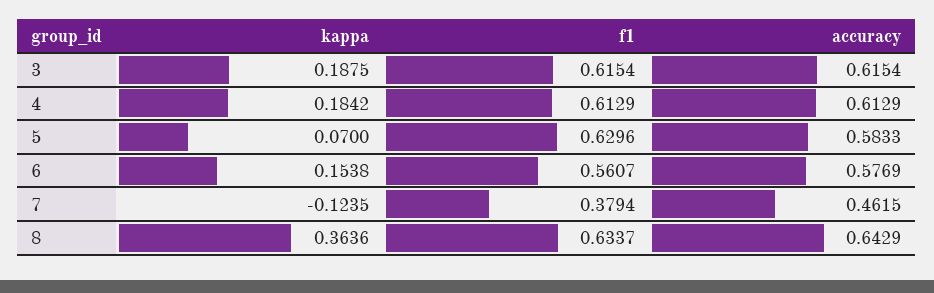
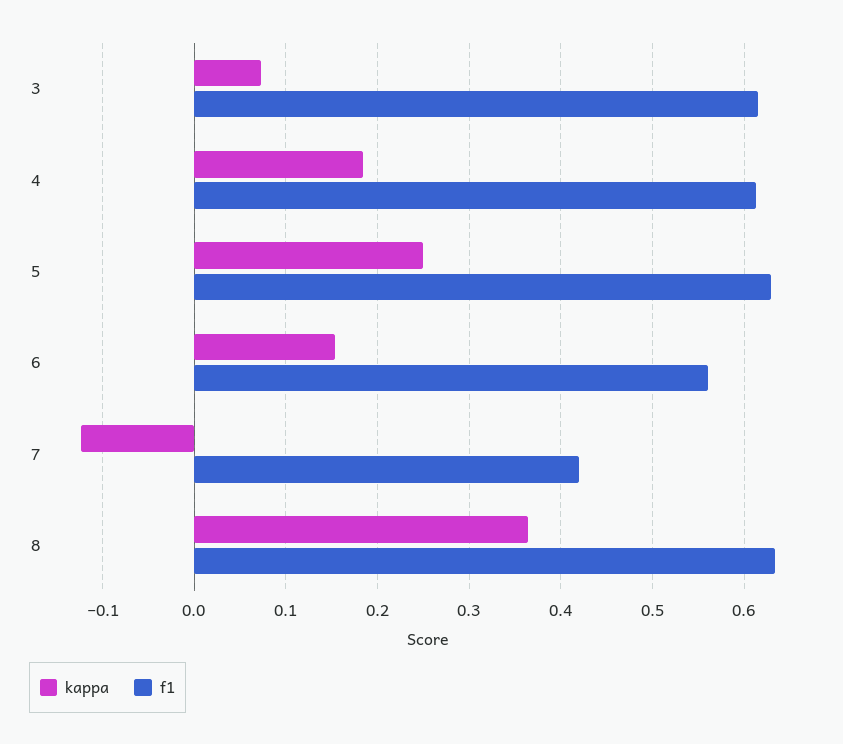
kappa, 3: 0.1875 -> 0.07
accuracy, 3: 0.6154 -> none
accuracy, 4: 0.6129 -> none
kappa, 5: 0.07 -> 0.25
accuracy, 5: 0.5833 -> none
accuracy, 6: 0.5769 -> none
f1, 7: 0.3794 -> 0.42
accuracy, 7: 0.4615 -> none
accuracy, 8: 0.6429 -> none

